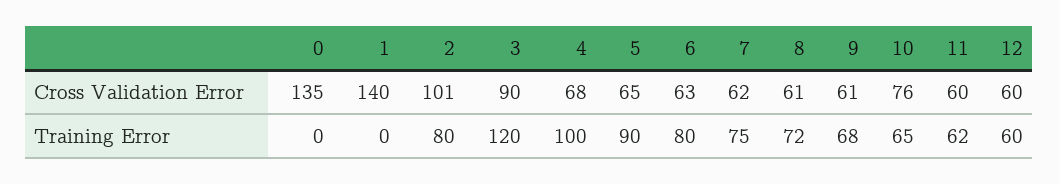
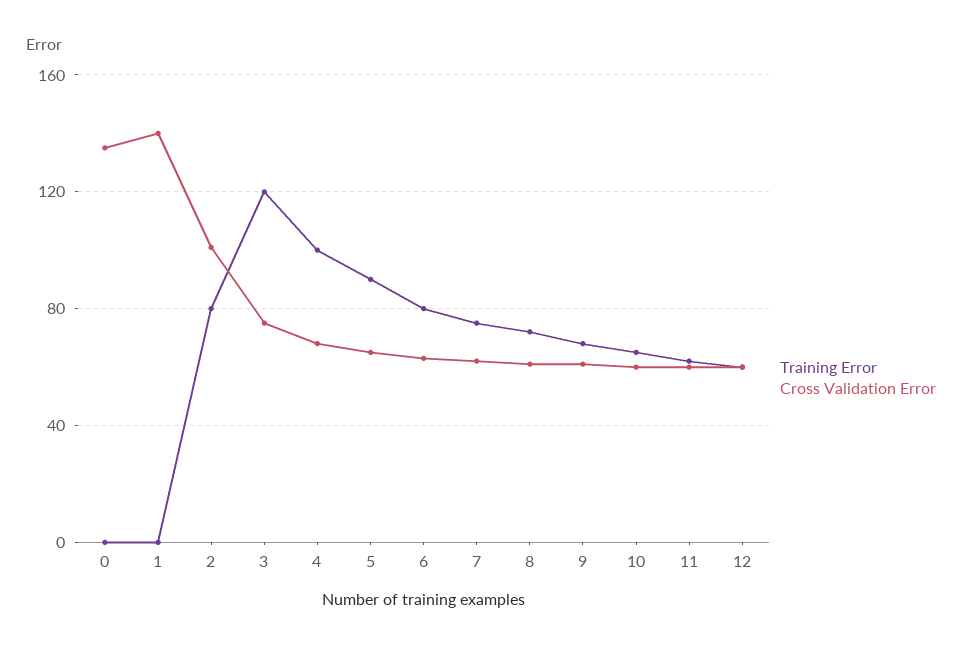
Cross Validation Error, 3: 90 -> 75
Cross Validation Error, 10: 76 -> 60

